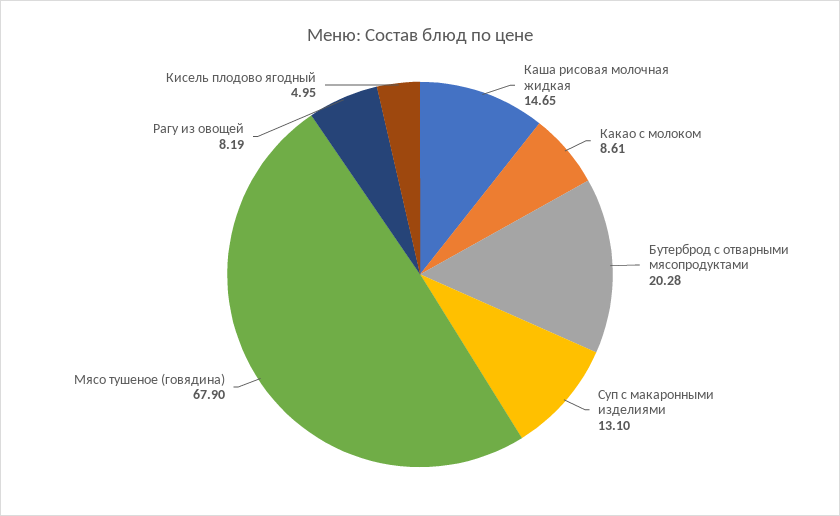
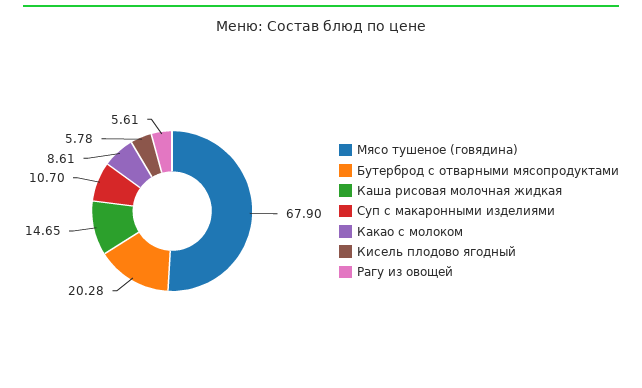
Суп с макаронными изделиями: 13.1 -> 10.7
Рагу из овощей: 8.19 -> 5.61
Кисель плодово ягодный: 4.95 -> 5.78

